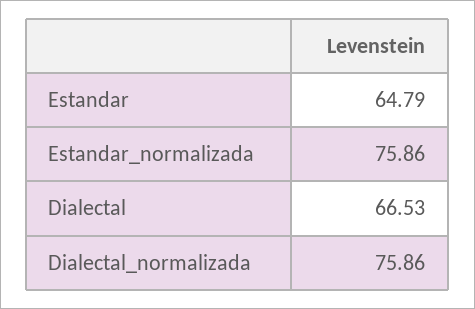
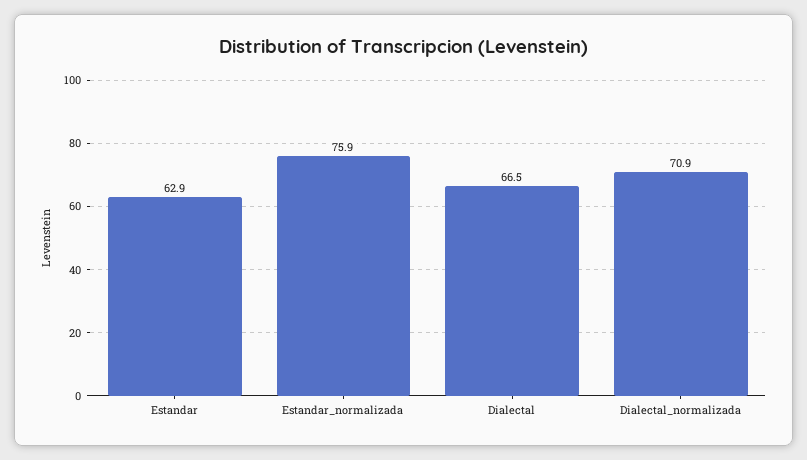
Estandar: 64.79 -> 62.9
Dialectal_normalizada: 75.86 -> 70.9

